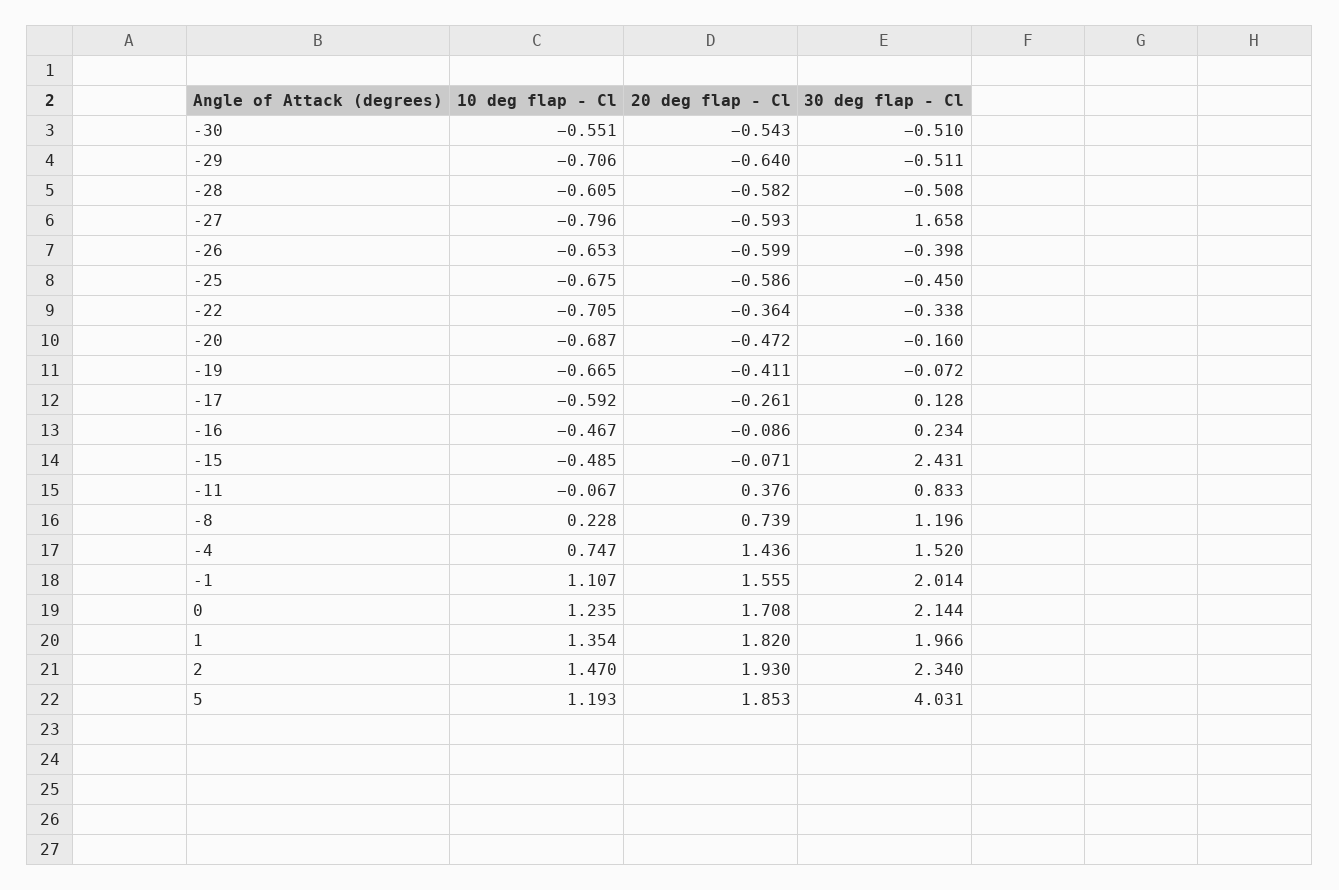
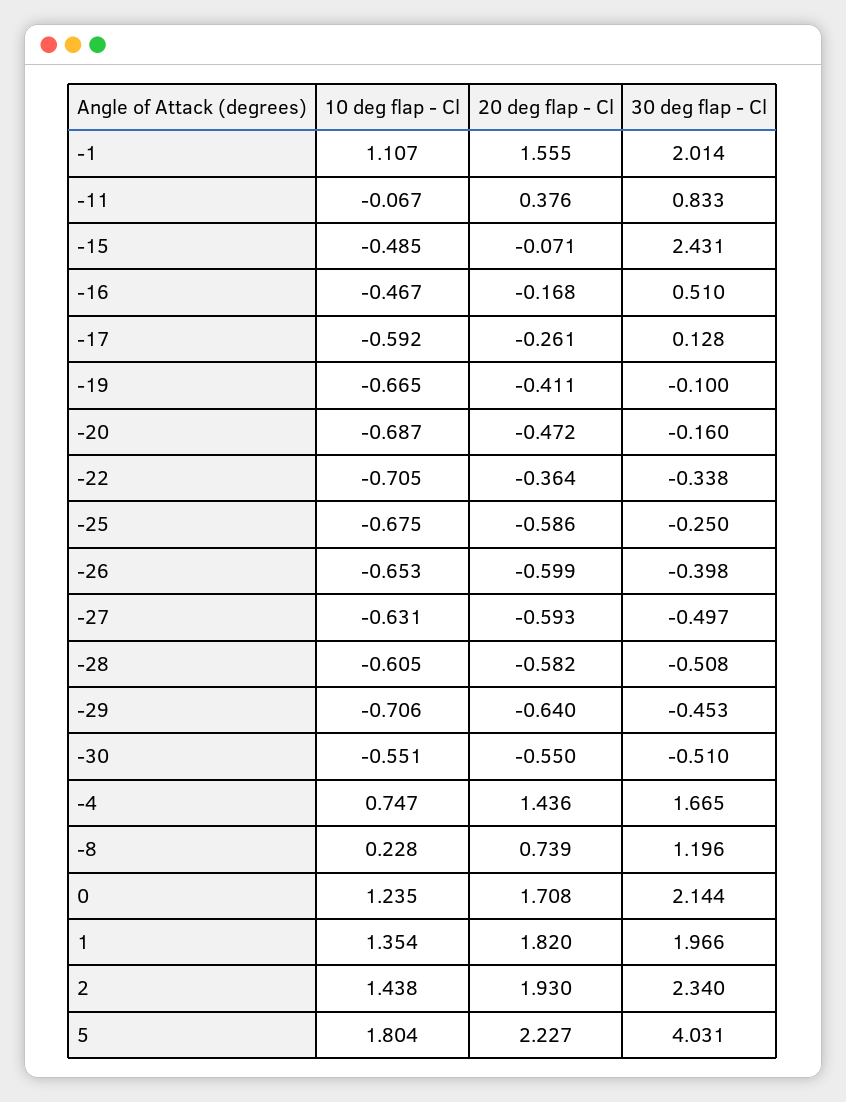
20 deg flap - Cl, -30: -0.543 -> -0.55
30 deg flap - Cl, -29: -0.511 -> -0.453
10 deg flap - Cl, -27: -0.796 -> -0.631
30 deg flap - Cl, -27: 1.658 -> -0.497
30 deg flap - Cl, -25: -0.45 -> -0.25
30 deg flap - Cl, -19: -0.072 -> -0.1
20 deg flap - Cl, -16: -0.086 -> -0.168
30 deg flap - Cl, -16: 0.234 -> 0.51
30 deg flap - Cl, -4: 1.52 -> 1.665
10 deg flap - Cl, 2: 1.47 -> 1.438
10 deg flap - Cl, 5: 1.193 -> 1.804
20 deg flap - Cl, 5: 1.853 -> 2.227

